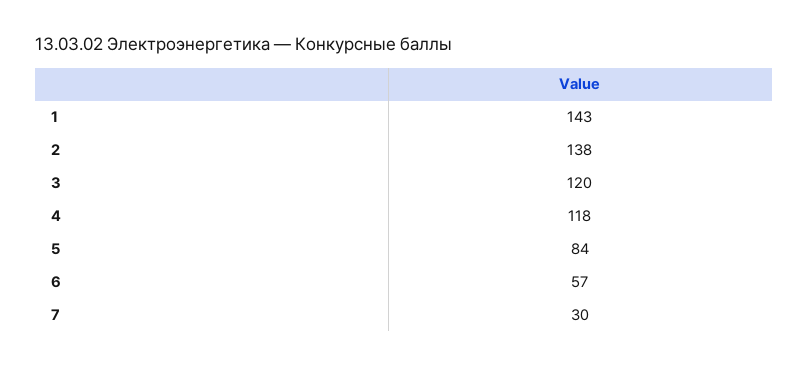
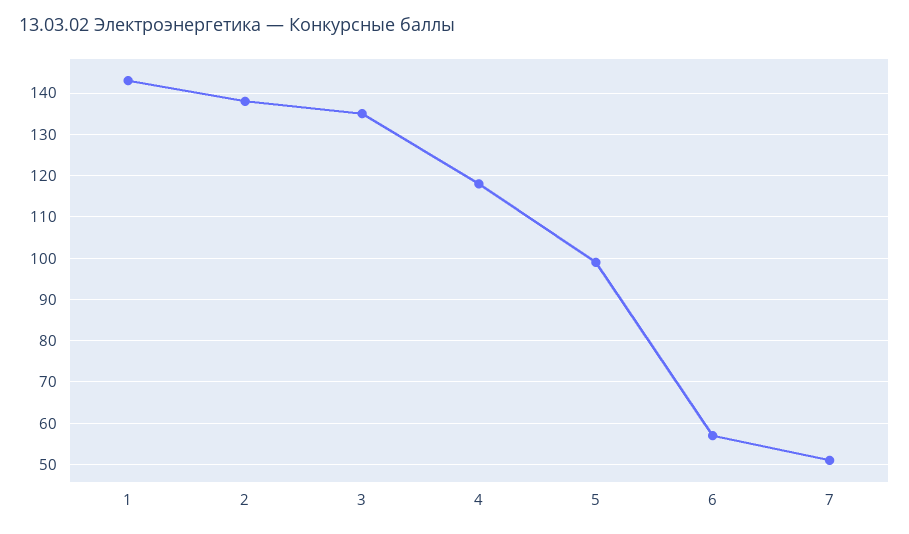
3: 120 -> 135
5: 84 -> 100
7: 30 -> 50

